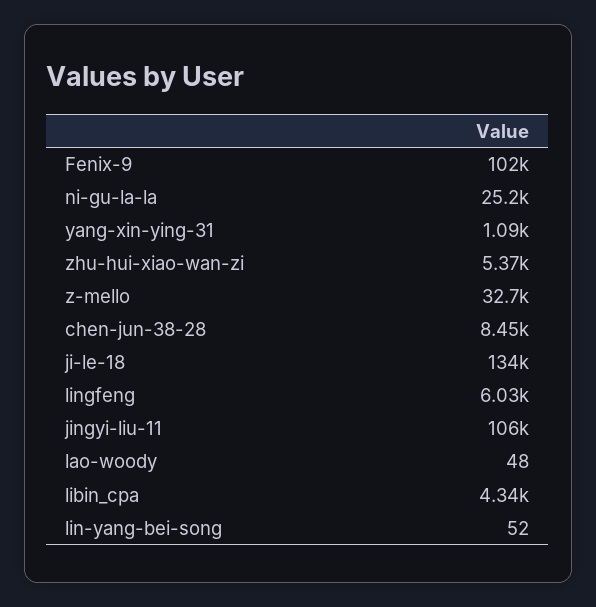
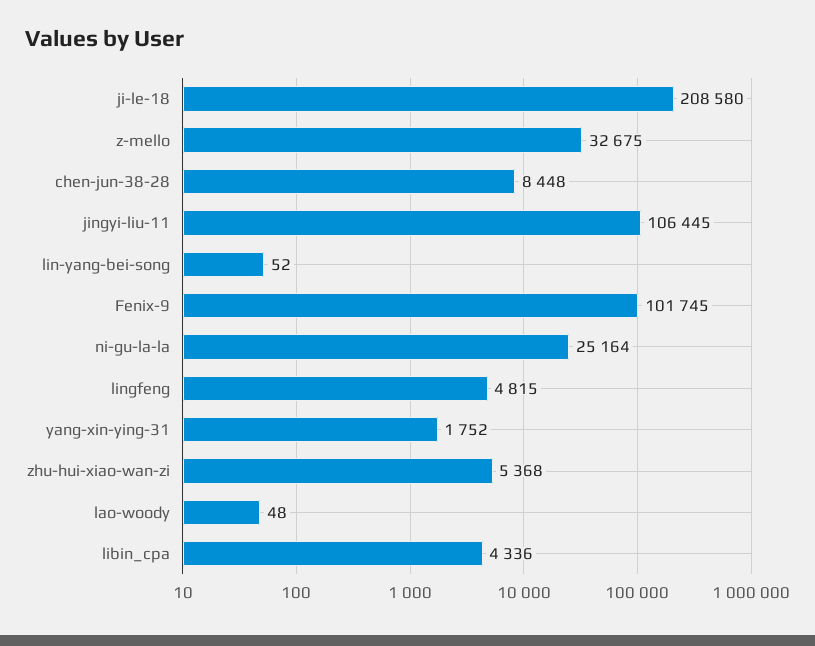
yang-xin-ying-31: 1090 -> 1752
ji-le-18: 134000 -> 208580
lingfeng: 6030 -> 4815

